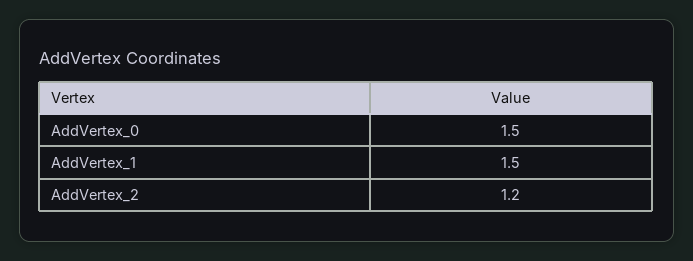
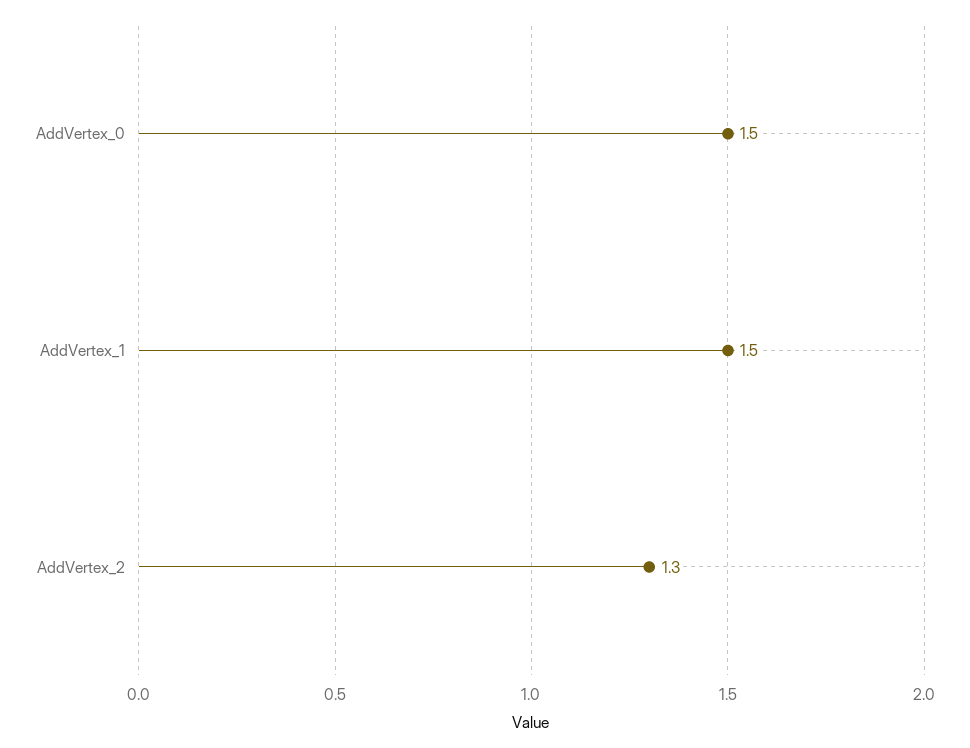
AddVertex_2: 1.2 -> 1.3

